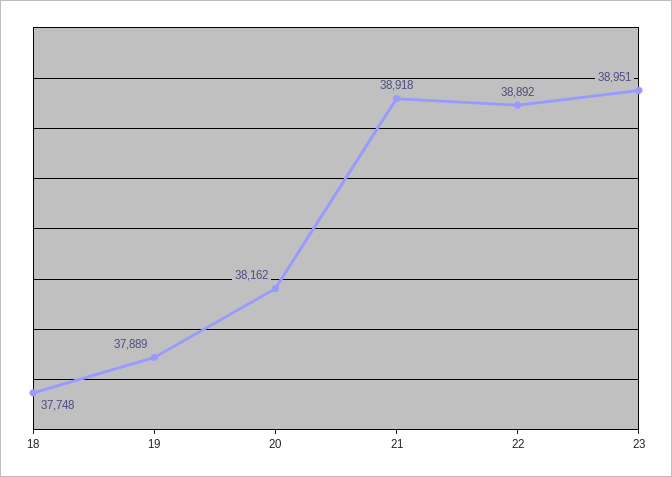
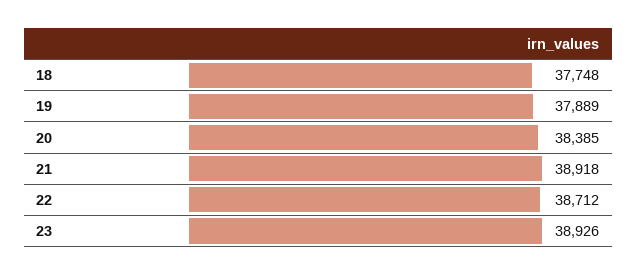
20: 38162 -> 38385
22: 38892 -> 38712
23: 38951 -> 38926

